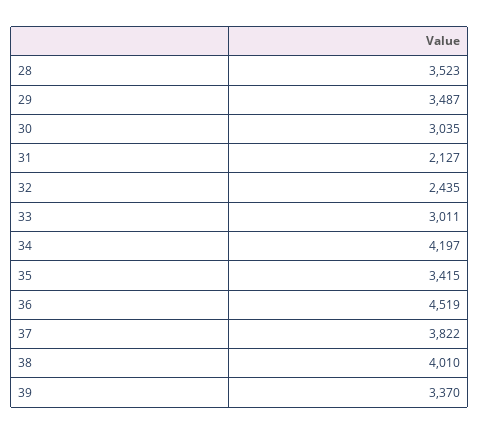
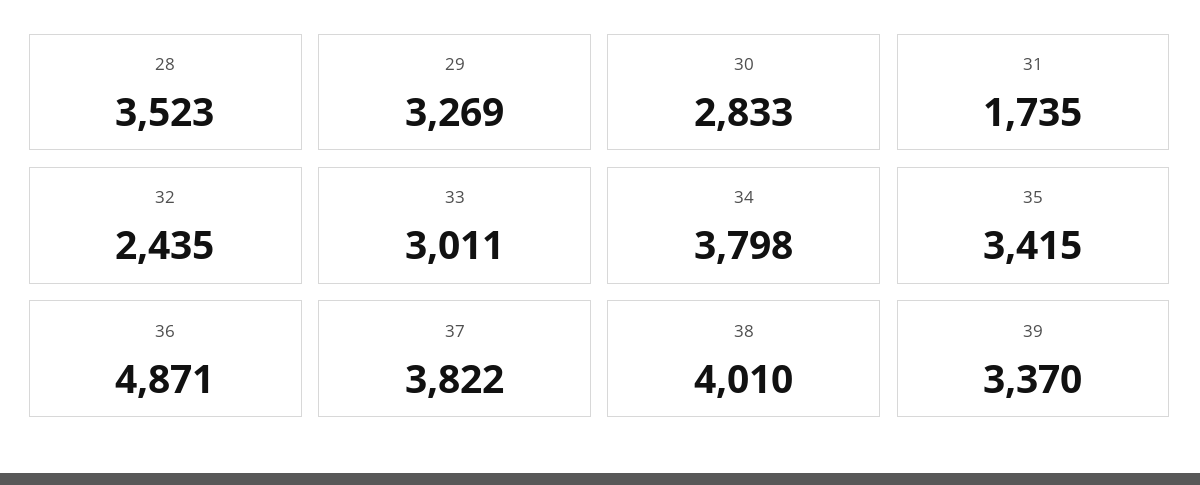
29: 3487 -> 3269
30: 3035 -> 2833
31: 2127 -> 1735
34: 4197 -> 3798
36: 4519 -> 4871

